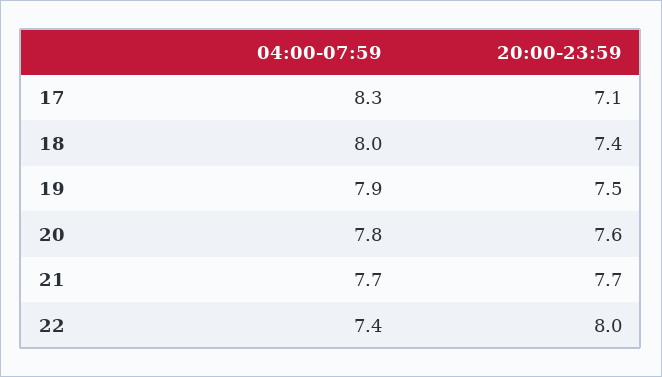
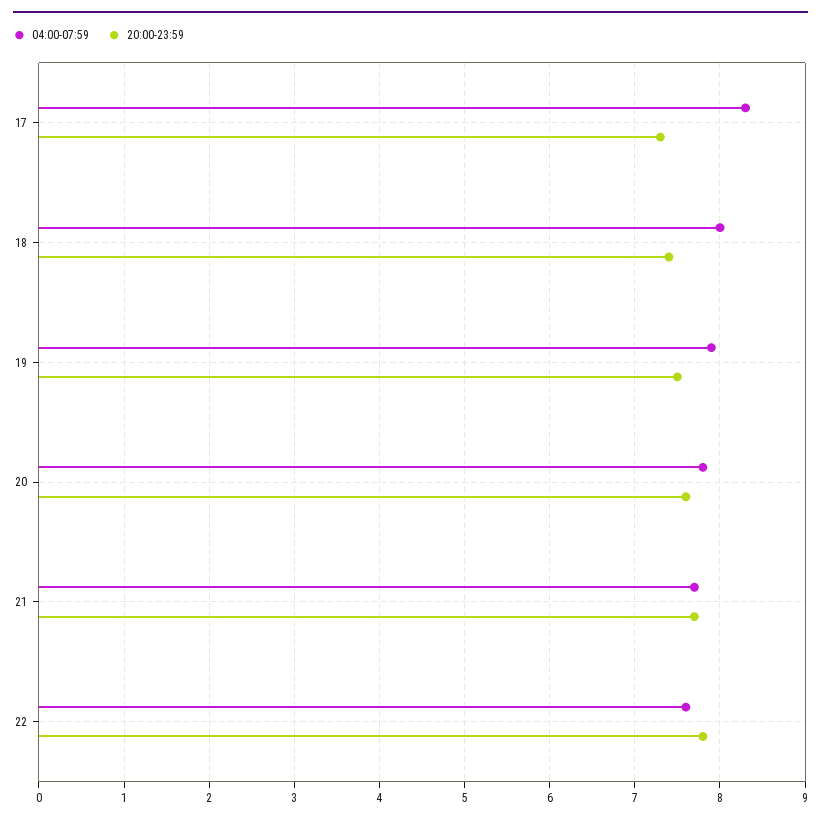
20:00-23:59, 17: 7.1 -> 7.3
04:00-07:59, 22: 7.4 -> 7.6
20:00-23:59, 22: 8 -> 7.8

